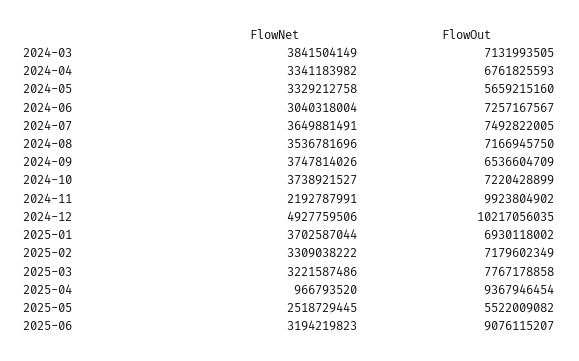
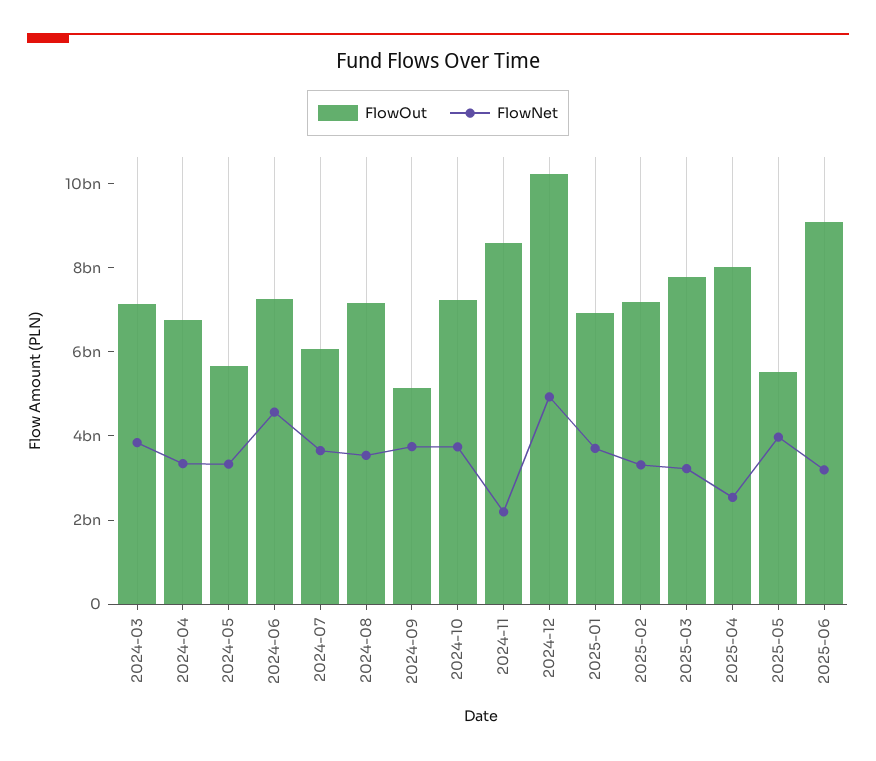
FlowNet, 2024-06: 3040318004 -> 4500000000
FlowOut, 2024-07: 7492822005 -> 6000000000
FlowOut, 2024-09: 6536604709 -> 5000000000
FlowOut, 2024-11: 9923804902 -> 8500000000
FlowNet, 2025-04: 966793520 -> 2500000000
FlowOut, 2025-04: 9367946454 -> 8000000000
FlowNet, 2025-05: 2518729445 -> 4000000000

